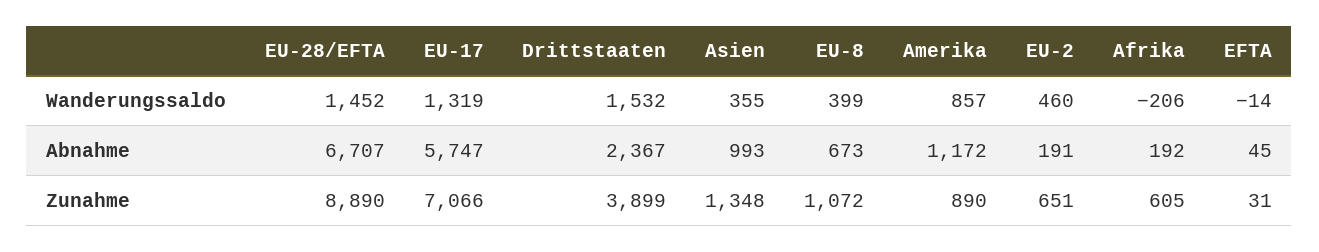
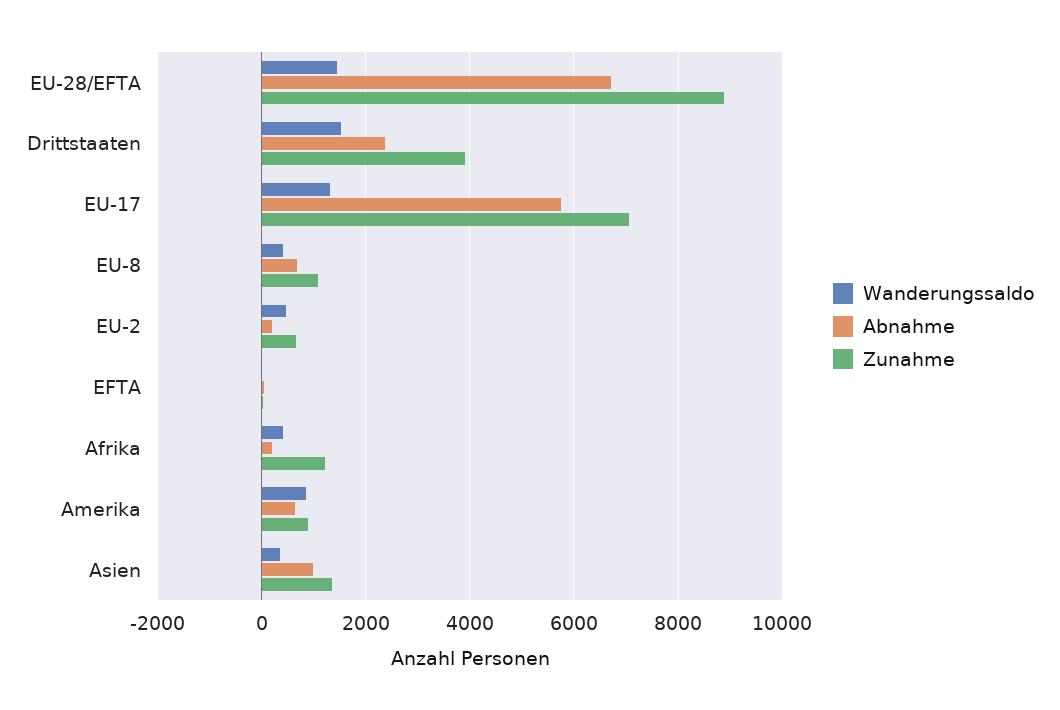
Wanderungssaldo, Afrika: -206 -> 400
Abnahme, Amerika: 1172 -> 600
Zunahme, Afrika: 605 -> 1200

